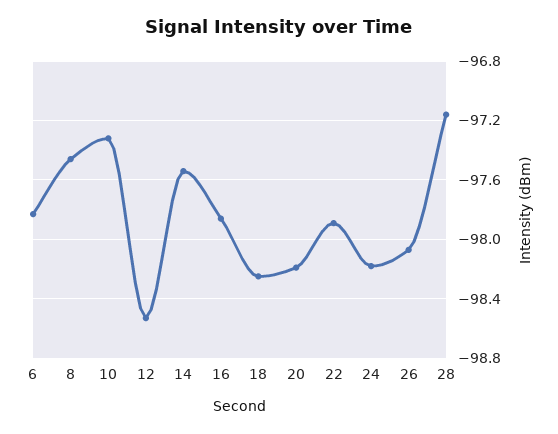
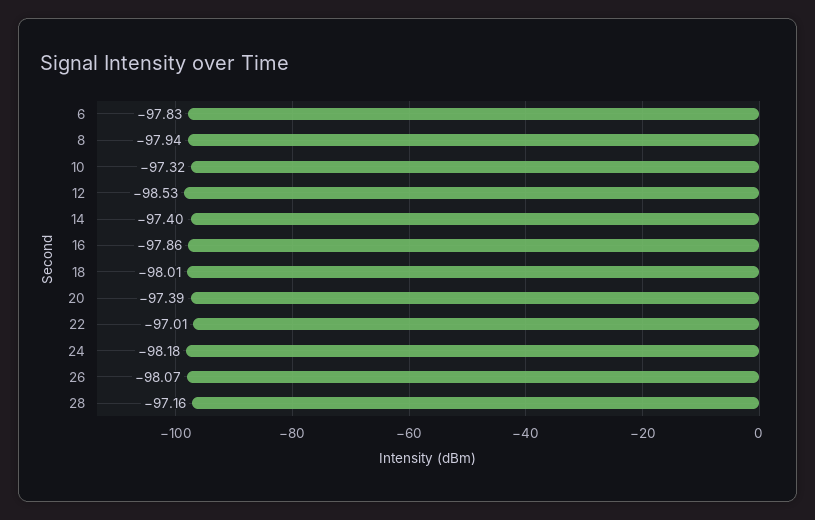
8: -97.45 -> -97.94
14: -97.55 -> -97.4
18: -98.25 -> -98.01
20: -98.2 -> -97.39
22: -97.9 -> -97.01

